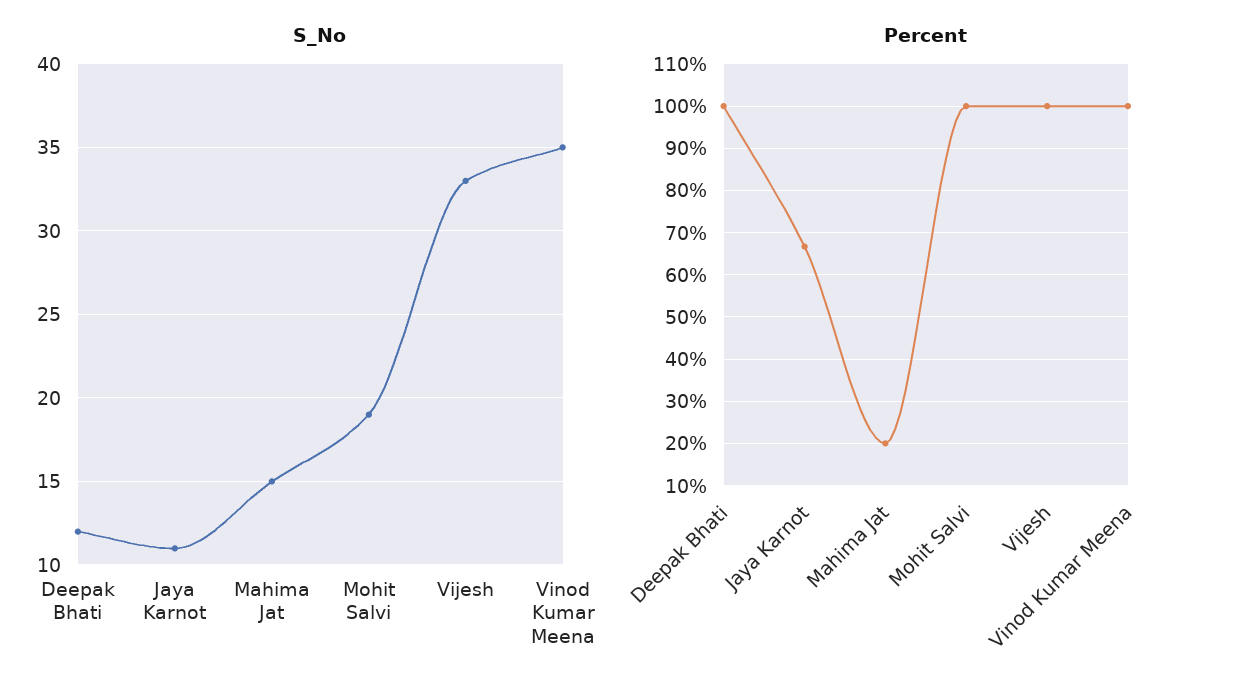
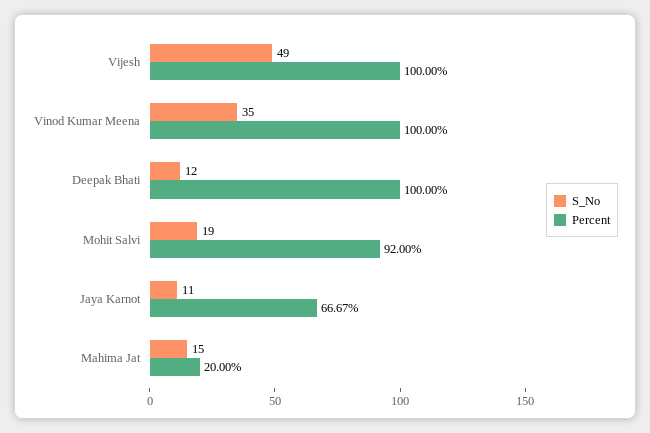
S_No, Vijesh: 33 -> 49
Percent, Mohit Salvi: 100 -> 92

